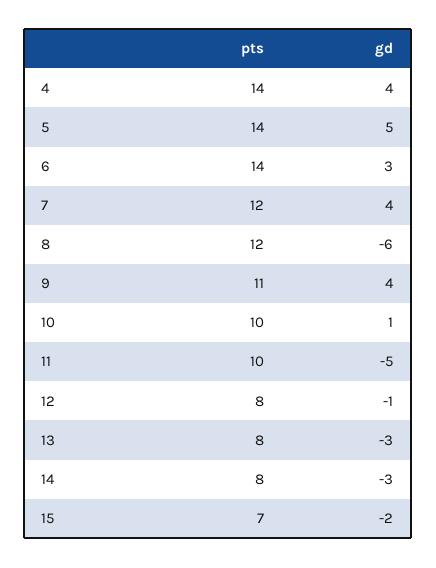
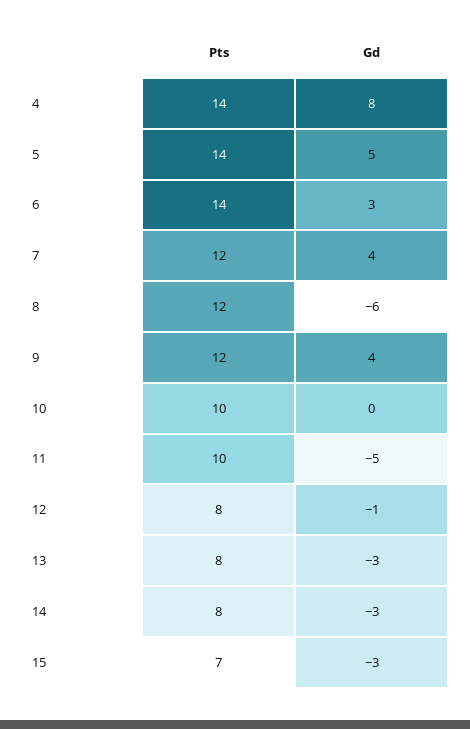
gd, 4: 4 -> 8
pts, 9: 11 -> 12
gd, 10: 1 -> 0
gd, 15: -2 -> -3

